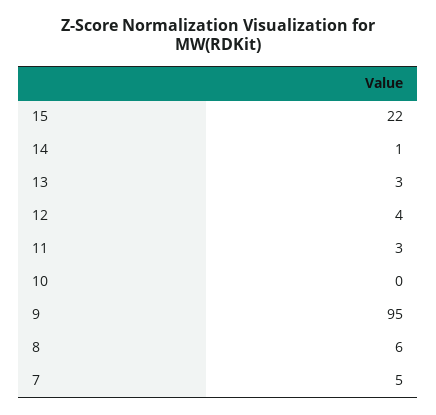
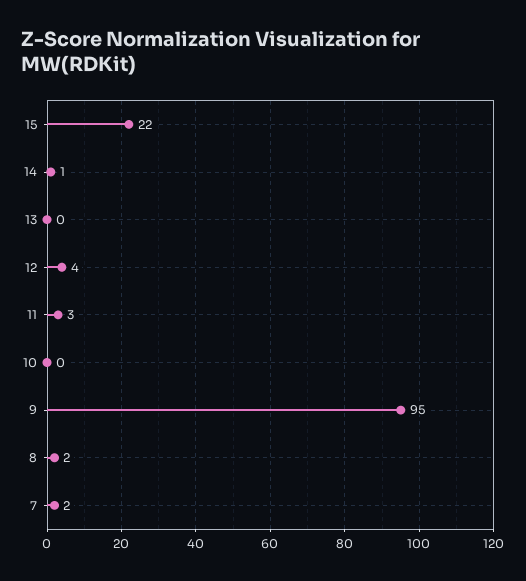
13: 3 -> 0
8: 6 -> 2
7: 5 -> 2

